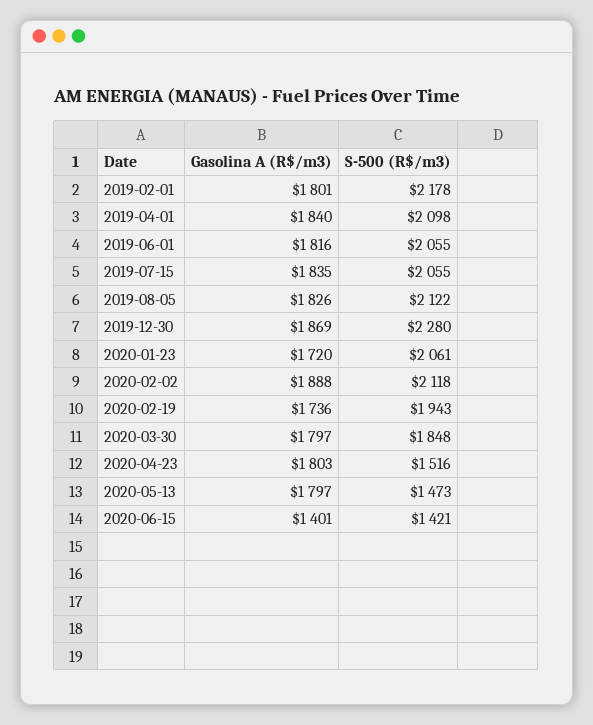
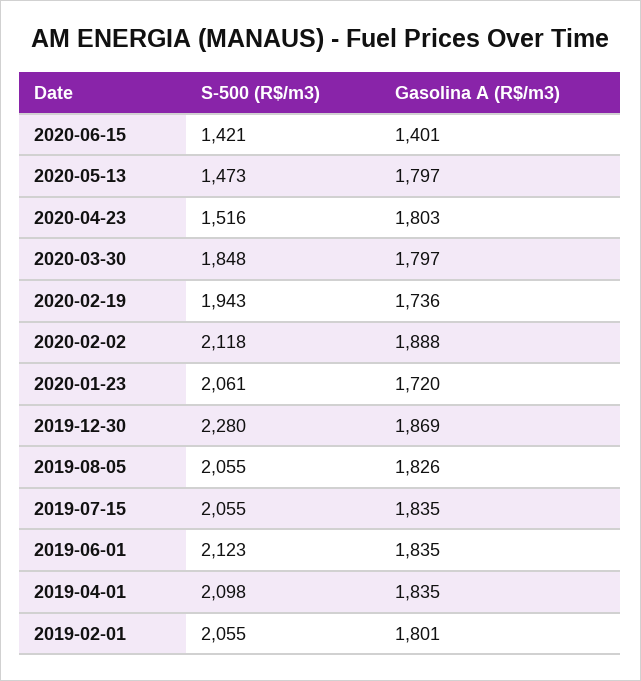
S-500 (R$/m3), 2019-02-01: 2178 -> 2055
Gasolina A (R$/m3), 2019-04-01: 1840 -> 1835
Gasolina A (R$/m3), 2019-06-01: 1816 -> 1835
S-500 (R$/m3), 2019-06-01: 2055 -> 2123
S-500 (R$/m3), 2019-08-05: 2122 -> 2055

